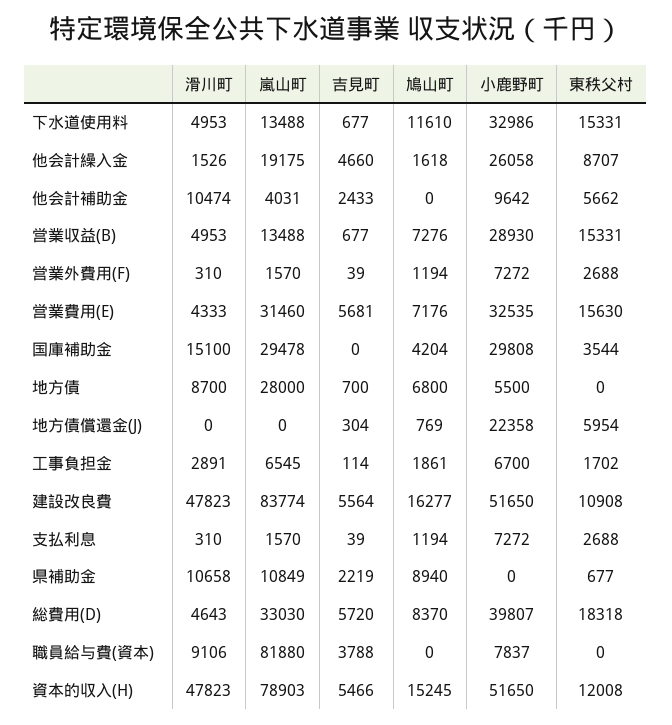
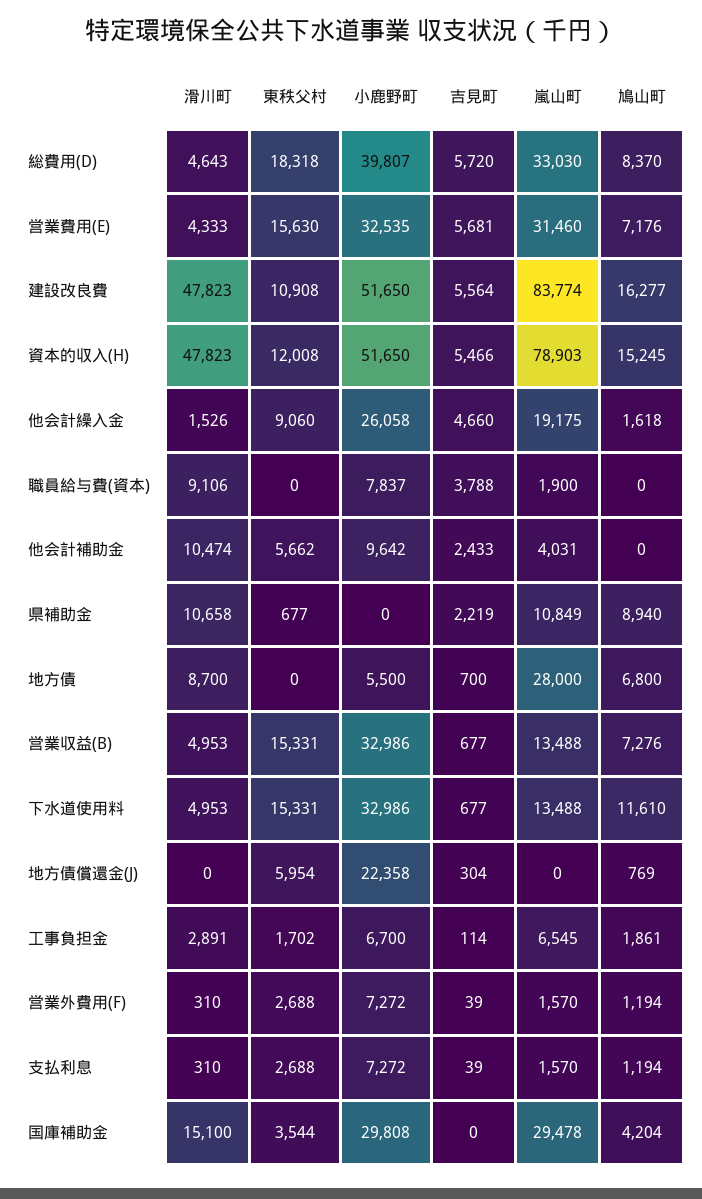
東秩父村, 他会計繰入金: 8707 -> 9060
小鹿野町, 営業収益(B): 28930 -> 32986
嵐山町, 職員給与費(資本): 81880 -> 1900

